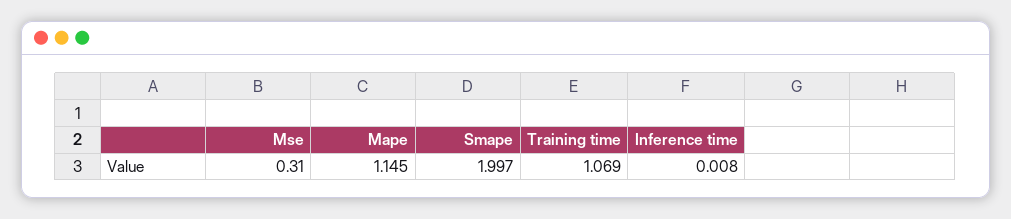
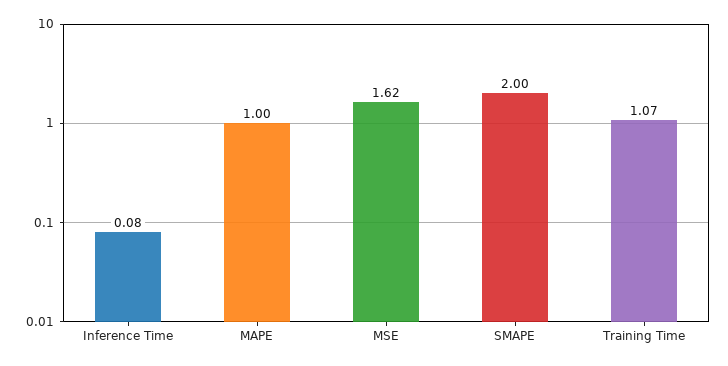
Mse: 0.31 -> 1.62
Mape: 1.145 -> 1
Inference time: 0.008 -> 0.08

